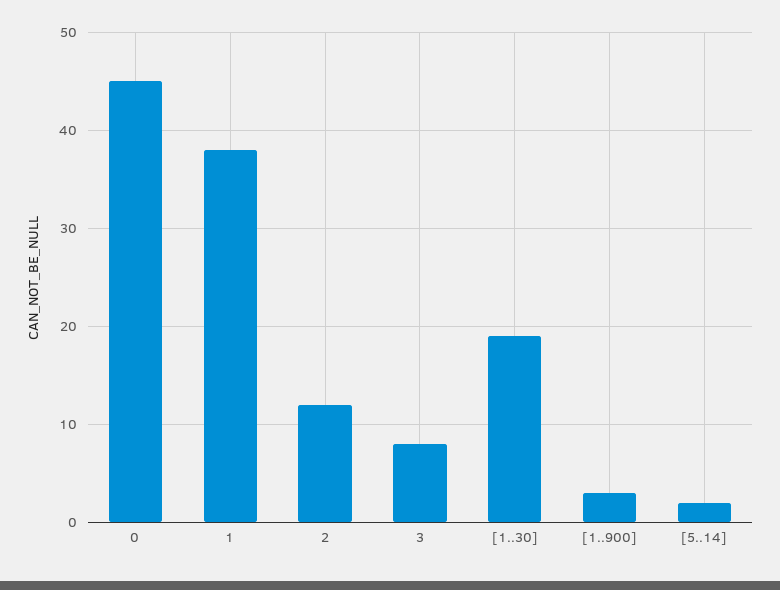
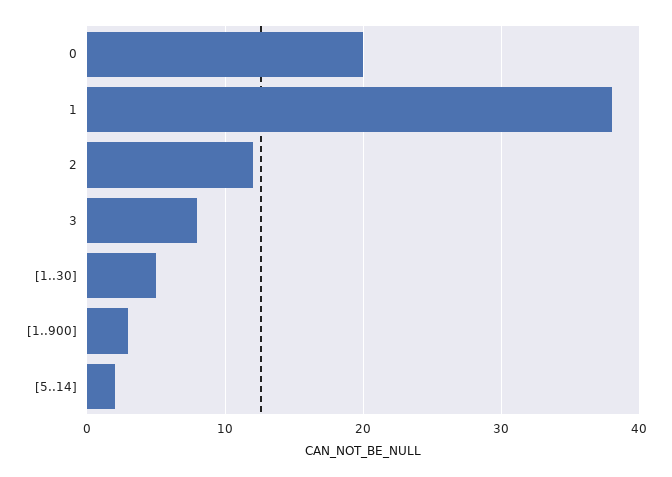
0: 45 -> 20
[1..30]: 19 -> 5

